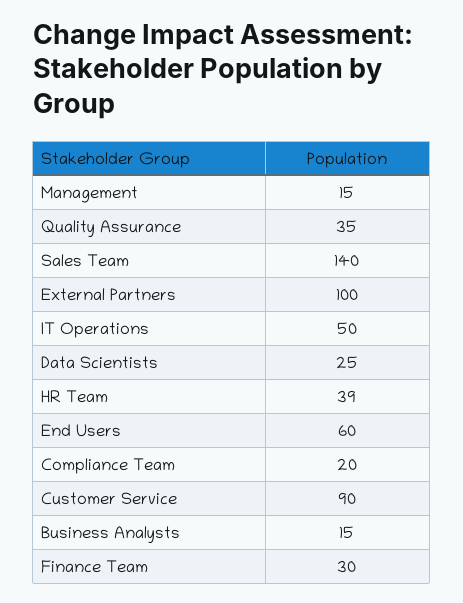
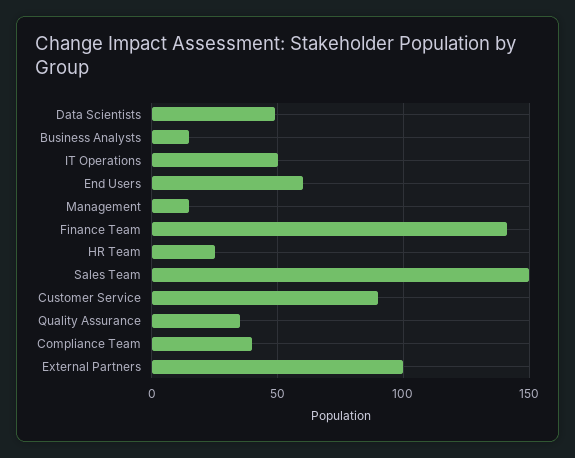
Sales Team: 140 -> 150
Data Scientists: 25 -> 50
HR Team: 39 -> 25
Compliance Team: 20 -> 40
Finance Team: 30 -> 140

